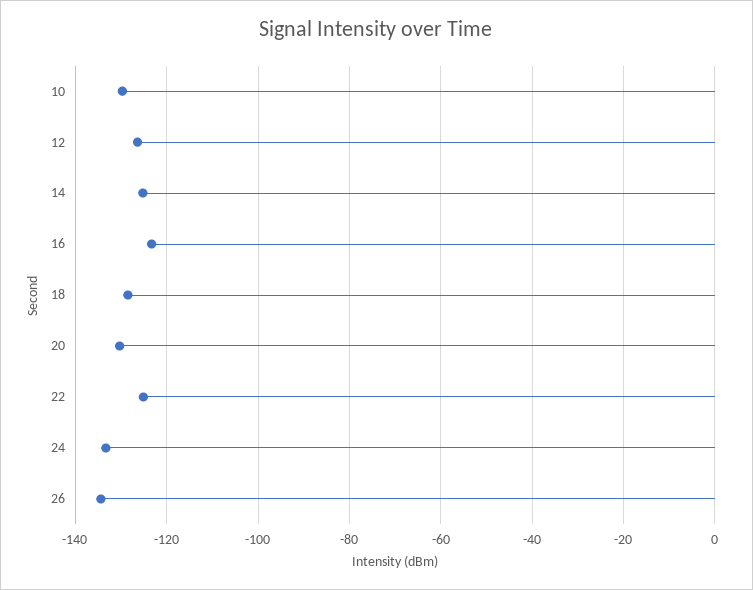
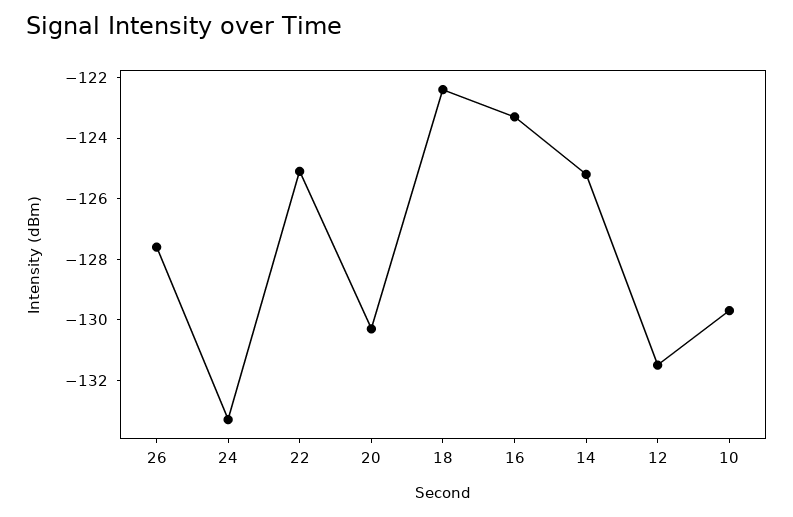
12: -126 -> -131.5
18: -128 -> -122.5
26: -134 -> -127.5

